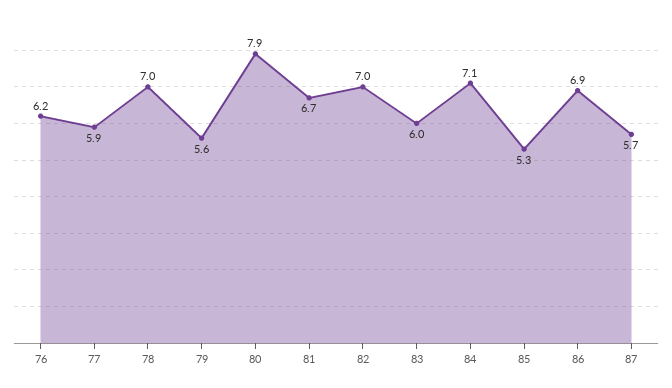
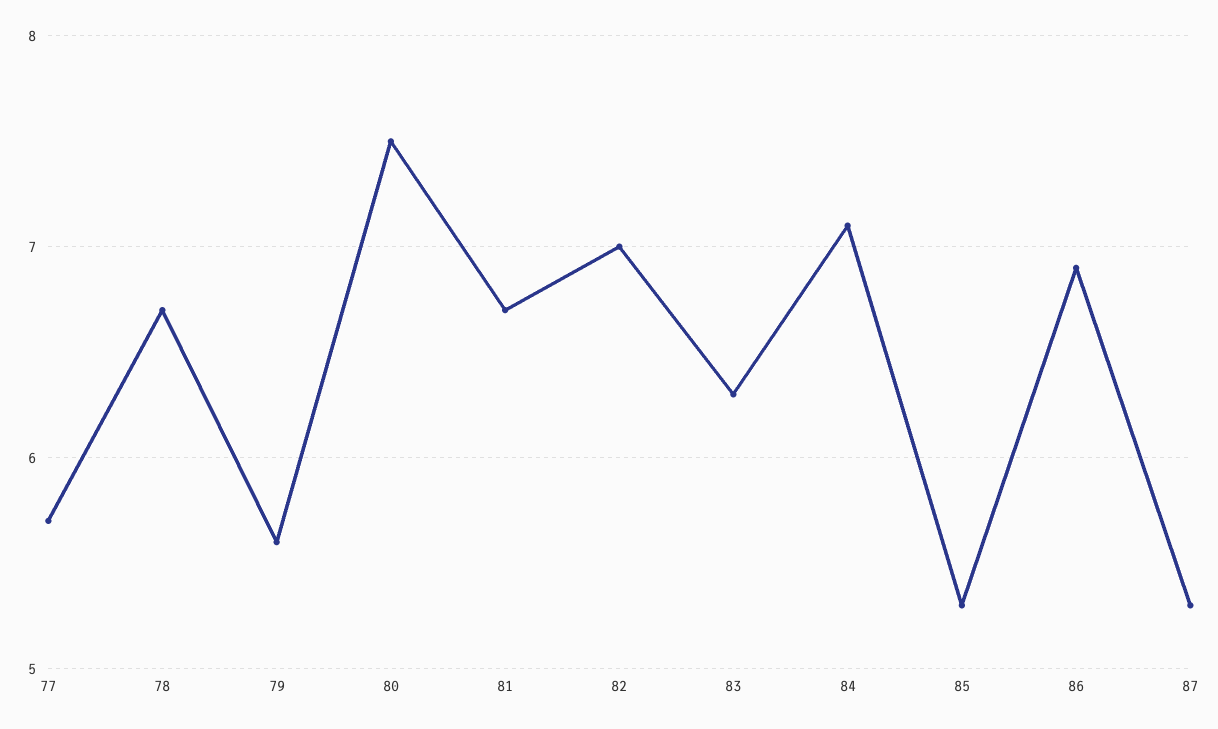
76: 6.2 -> none
77: 5.9 -> 5.7
78: 7 -> 6.7
80: 7.9 -> 7.5
83: 6 -> 6.3
87: 5.7 -> 5.3

